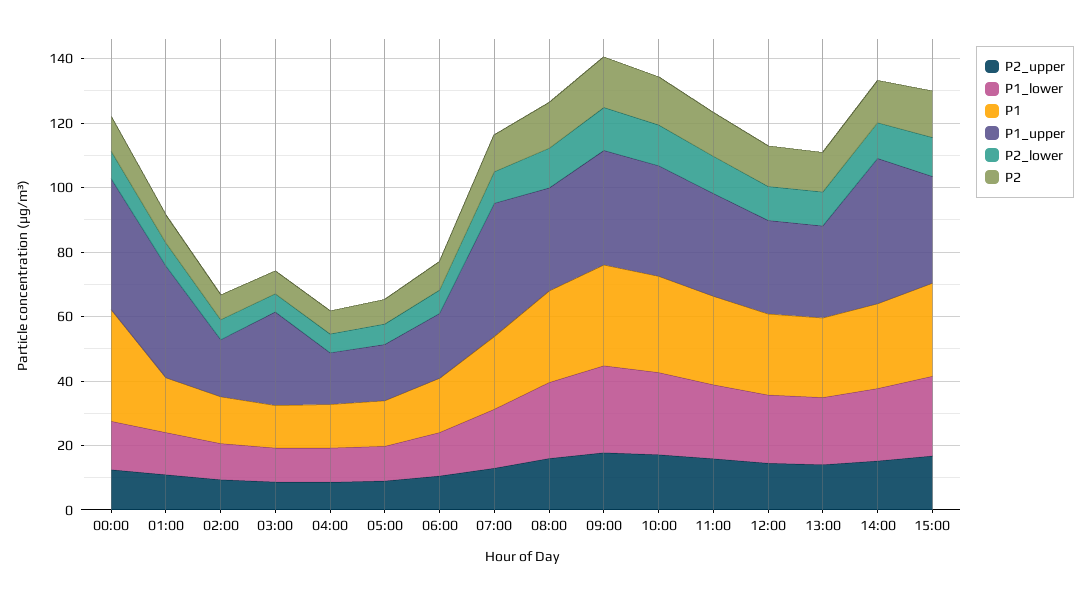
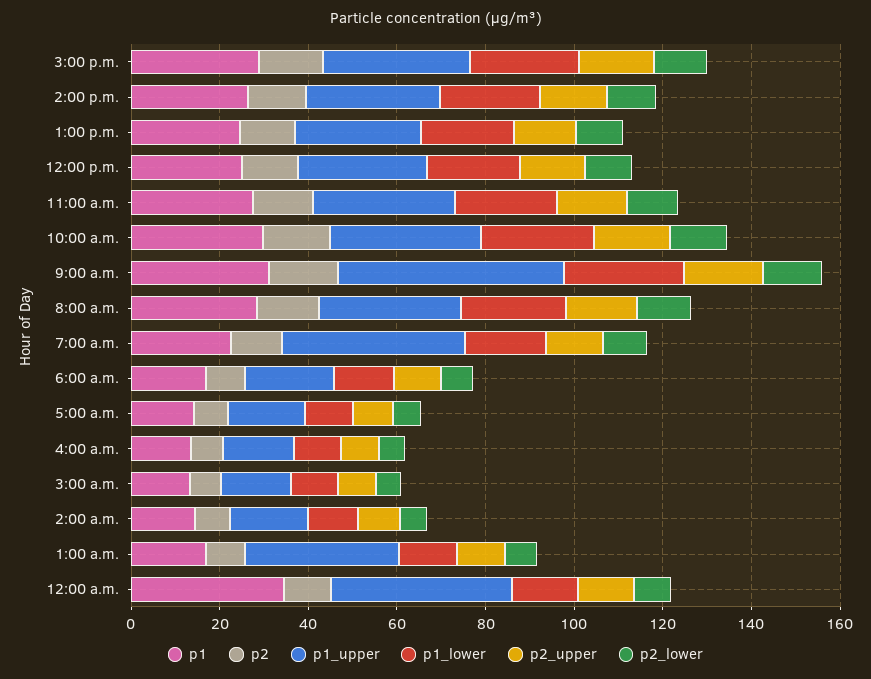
P1_upper, 03:00: 30 -> 15
P1_upper, 09:00: 35 -> 50
P1_upper, 14:00: 45 -> 30

